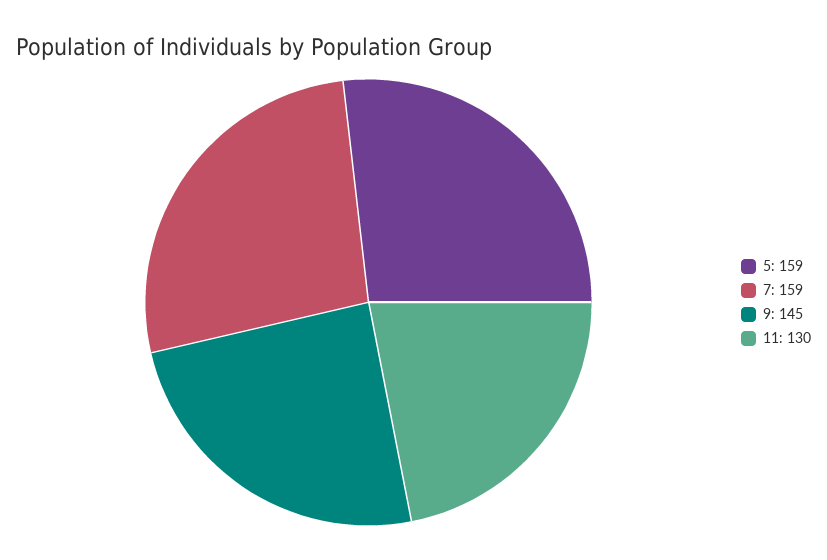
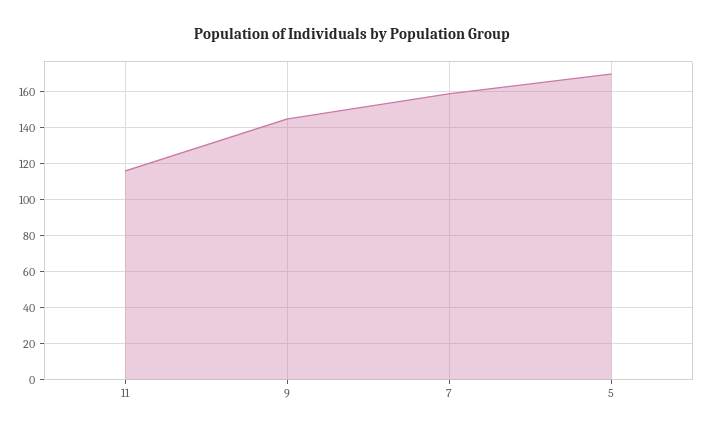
5: 159 -> 170
11: 130 -> 115

